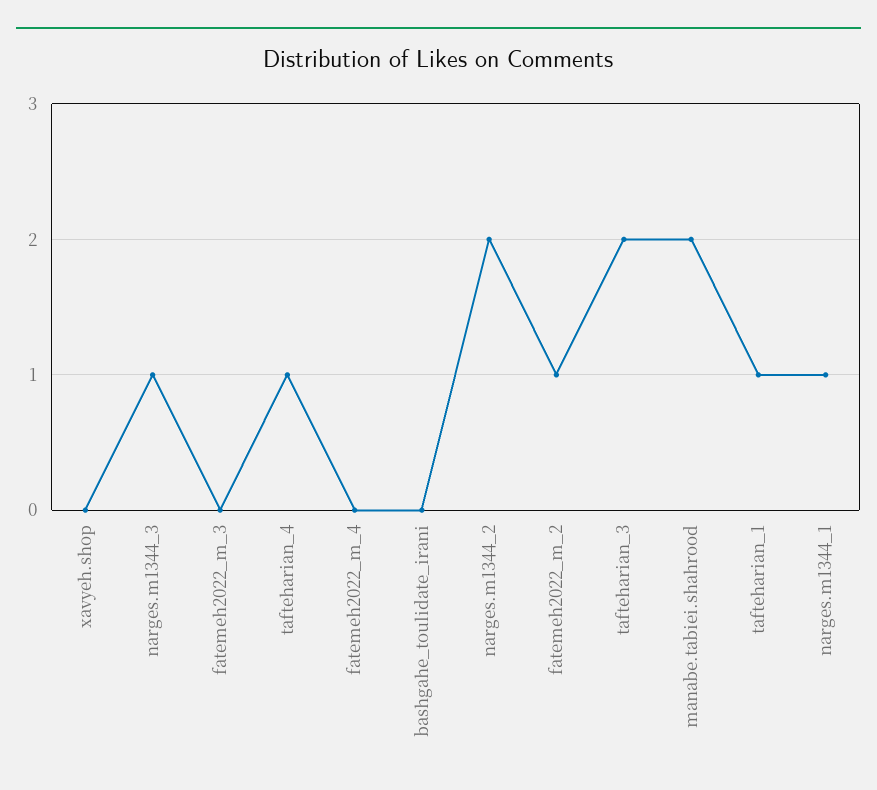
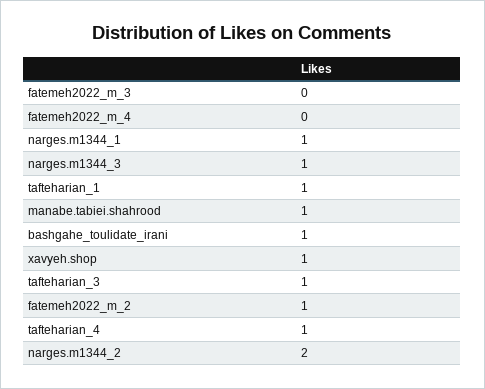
xavyeh.shop: 0 -> 1
bashgahe_toulidate_irani: 0 -> 1
tafteharian_3: 2 -> 1
manabe.tabiei.shahrood: 2 -> 1

